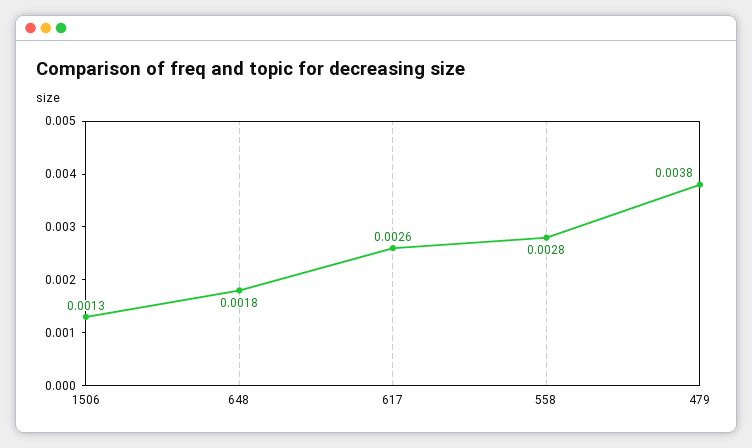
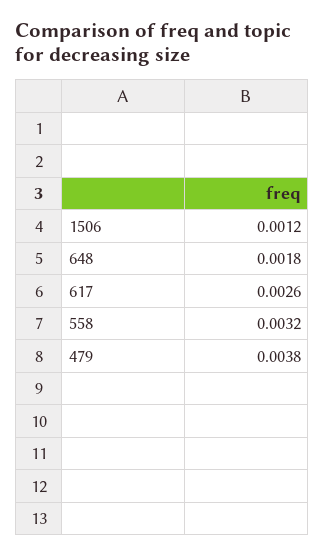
1506: 0.0013 -> 0.0012
558: 0.0028 -> 0.0032

